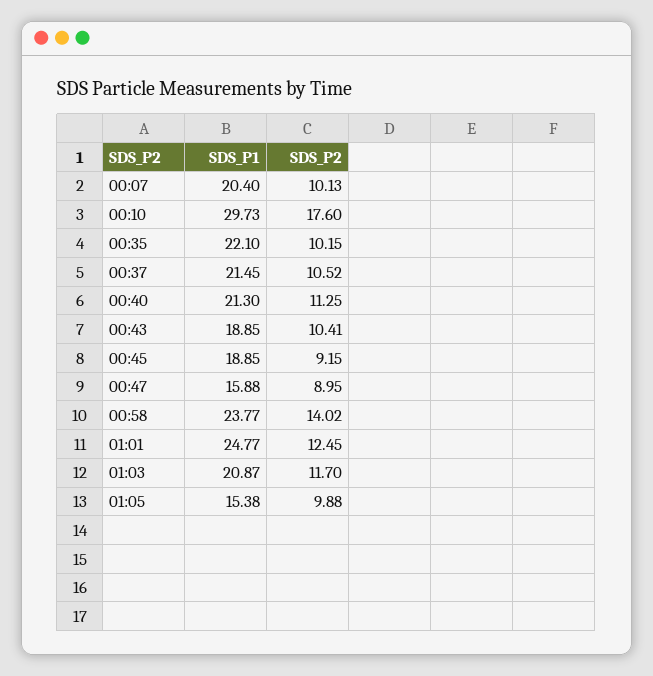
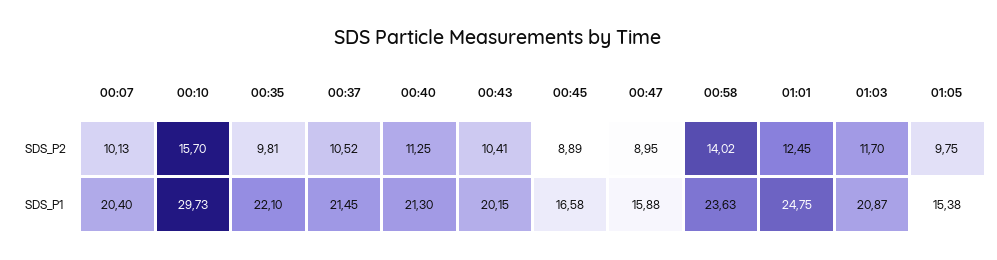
SDS_P2, 00:10: 17.6 -> 15.7
SDS_P2, 00:35: 10.15 -> 9.81
SDS_P1, 00:43: 18.85 -> 20.15
SDS_P1, 00:45: 18.85 -> 16.58
SDS_P2, 00:45: 9.15 -> 8.89
SDS_P1, 00:58: 23.77 -> 23.63
SDS_P1, 01:01: 24.77 -> 24.75
SDS_P2, 01:05: 9.88 -> 9.75

